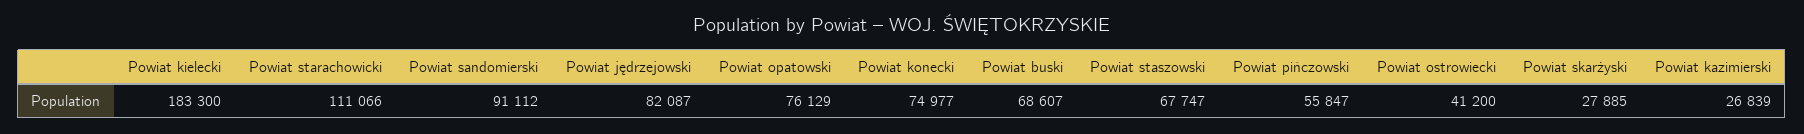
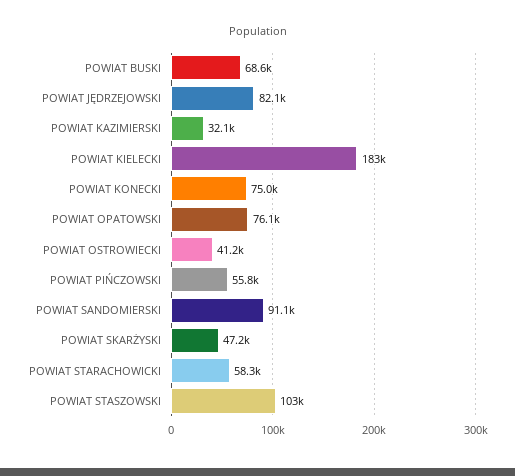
Powiat starachowicki: 111066 -> 58300
Powiat staszowski: 67747 -> 103000
Powiat skarżyski: 27885 -> 47200
Powiat kazimierski: 26839 -> 32100

